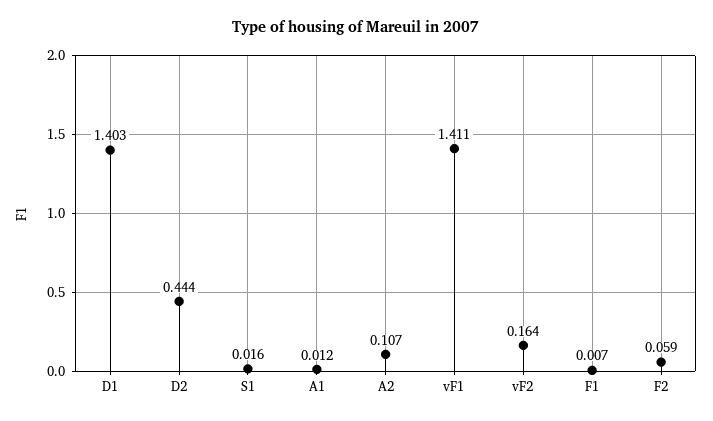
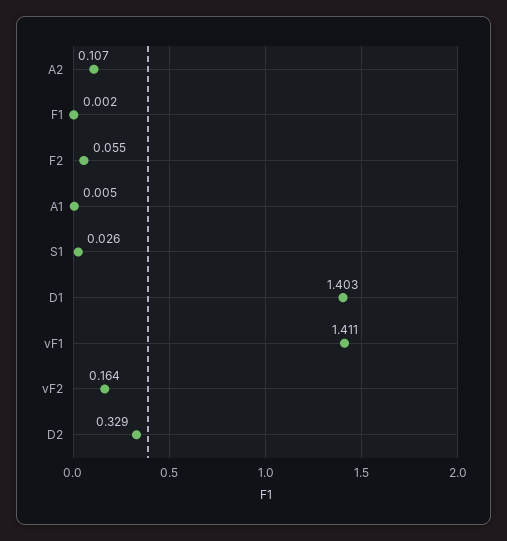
D2: 0.444 -> 0.329
S1: 0.016 -> 0.026
A1: 0.012 -> 0.005
F1: 0.007 -> 0.002
F2: 0.059 -> 0.055

